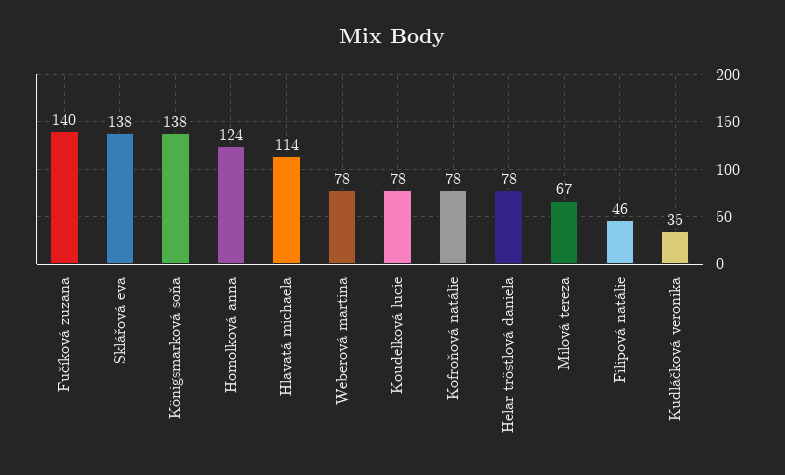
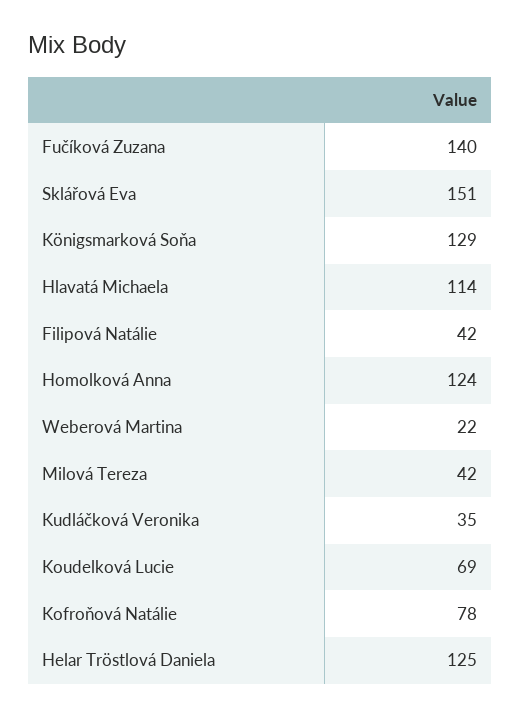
Sklářová eva: 138 -> 151
Königsmarková soňa: 138 -> 129
Weberová martina: 78 -> 22
Koudelková lucie: 78 -> 69
Helar tröstlová daniela: 78 -> 125
Milová tereza: 67 -> 42
Filipová natálie: 46 -> 42

